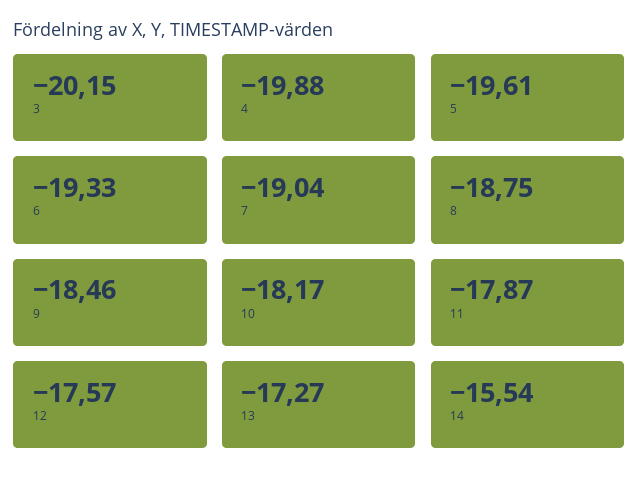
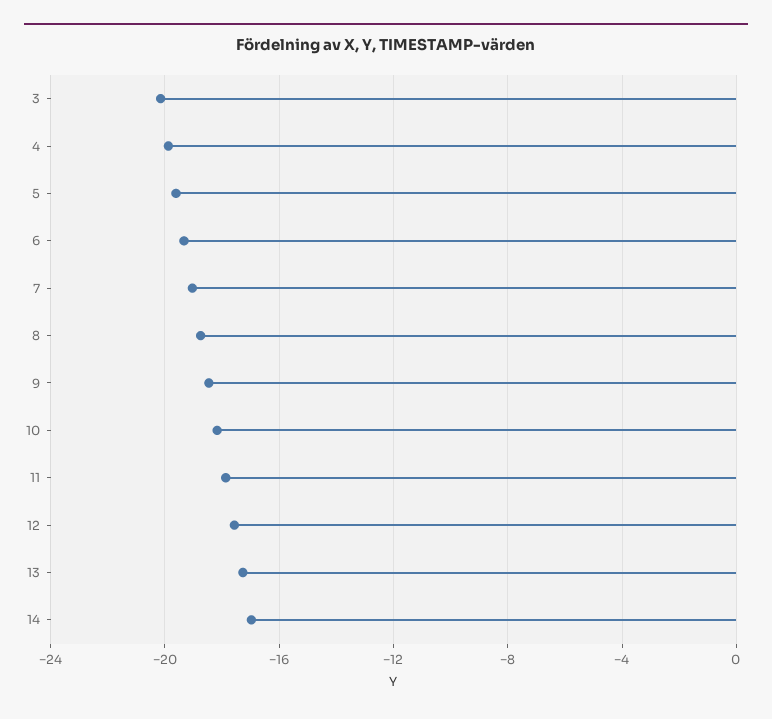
14: -15.54 -> -17

